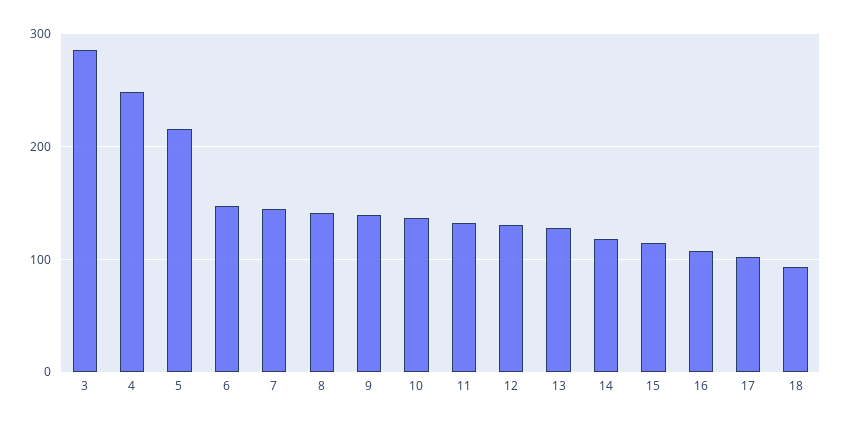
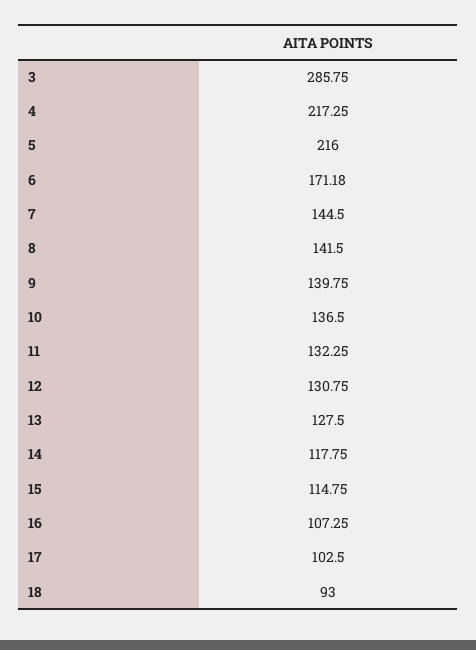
4: 250 -> 217.25
6: 150 -> 171.18

